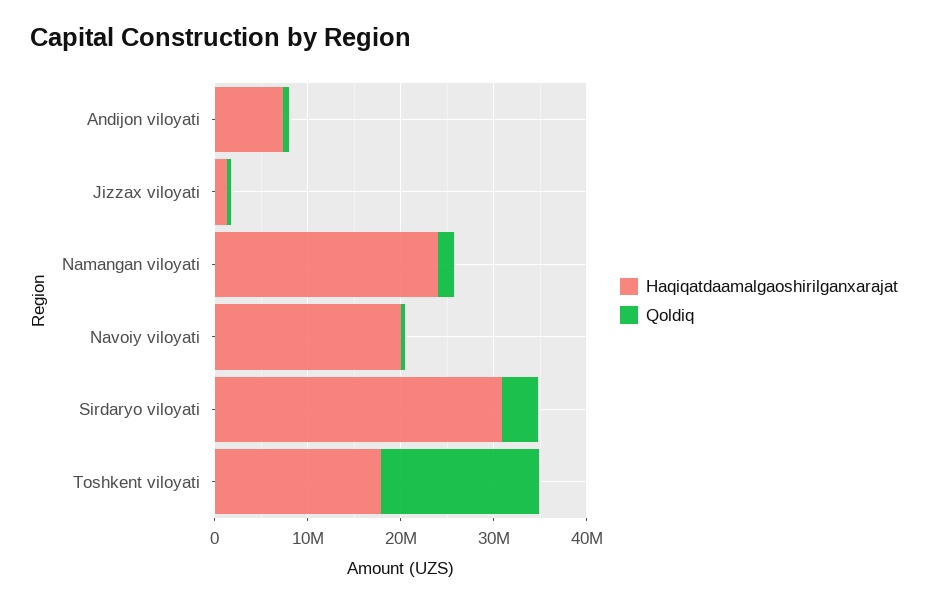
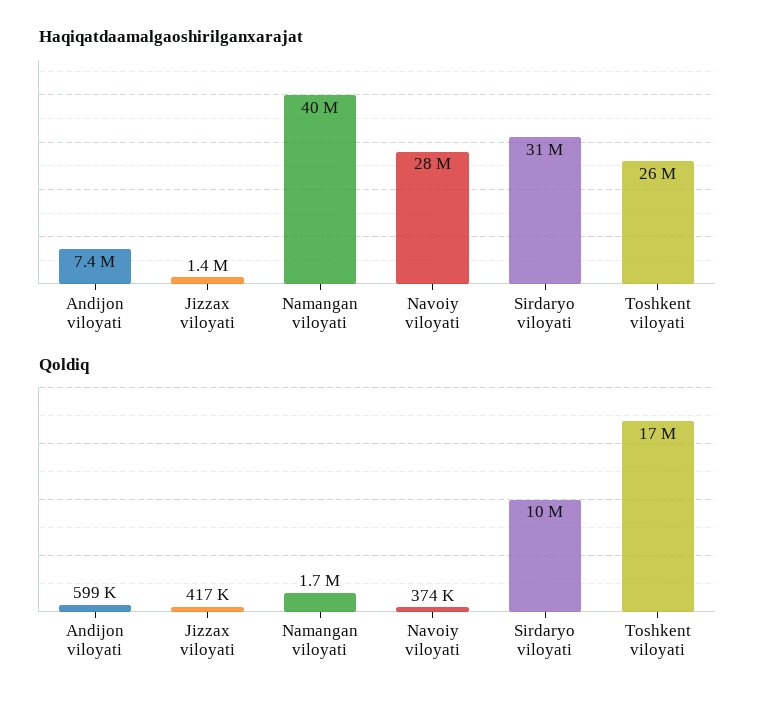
Haqiqatdaamalgaoshirilganxarajat, Namangan viloyati: 24000000 -> 40000000
Haqiqatdaamalgaoshirilganxarajat, Navoiy viloyati: 20000000 -> 28000000
Qoldiq, Sirdaryo viloyati: 4000000 -> 10000000
Haqiqatdaamalgaoshirilganxarajat, Toshkent viloyati: 18000000 -> 26000000

